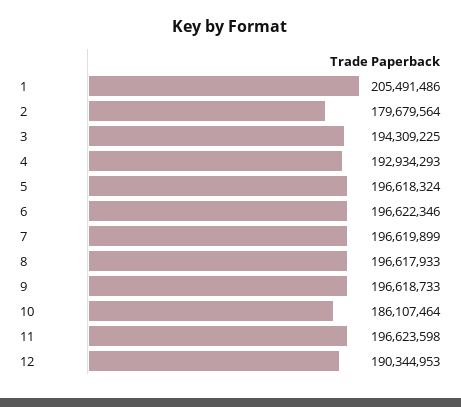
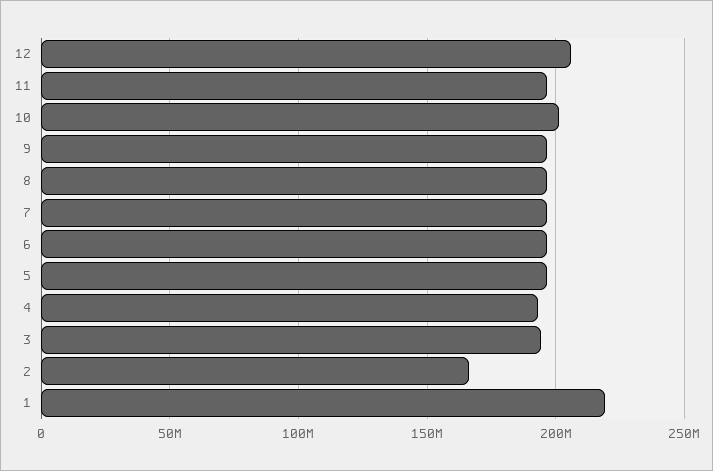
1: 205491486 -> 220000000
2: 179679564 -> 165000000
10: 186107464 -> 200000000
12: 190344953 -> 205000000

